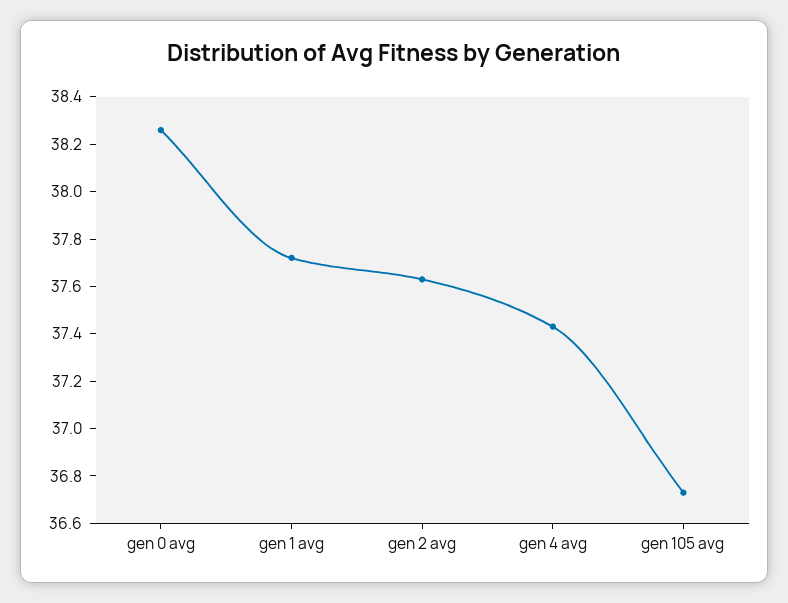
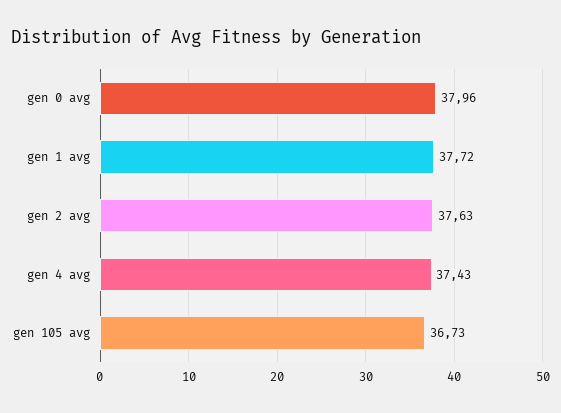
gen 0 avg: 38.25 -> 37.96

